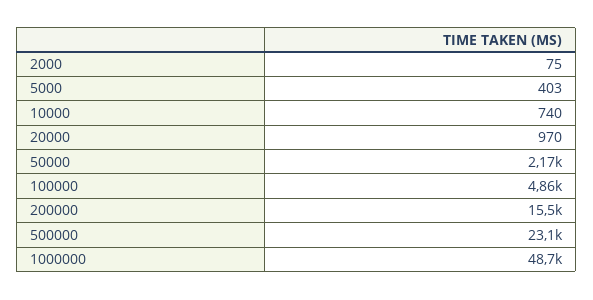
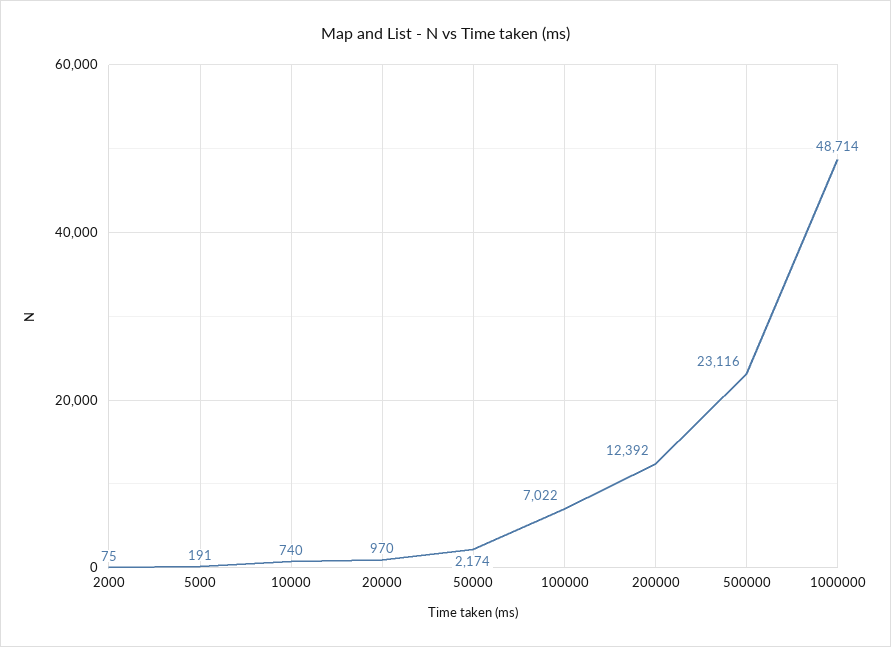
5000: 403 -> 191
100000: 4860 -> 7022
200000: 15500 -> 12392

